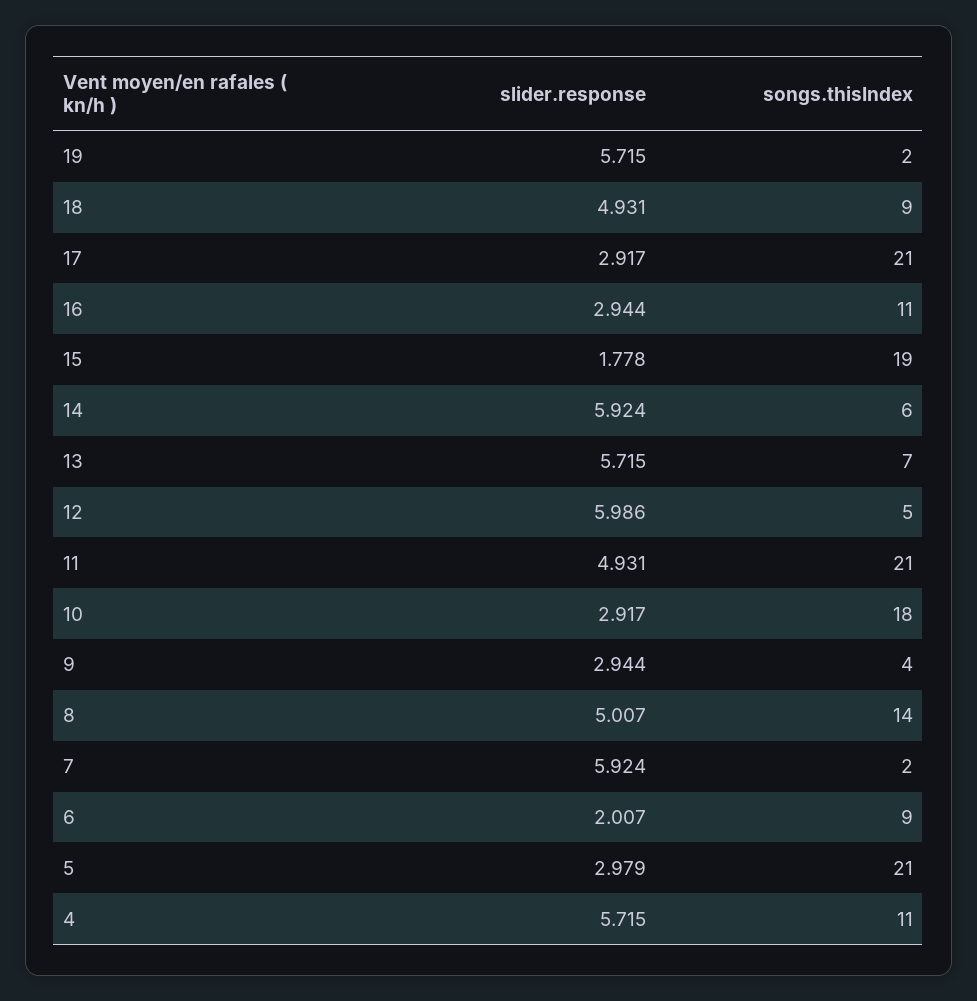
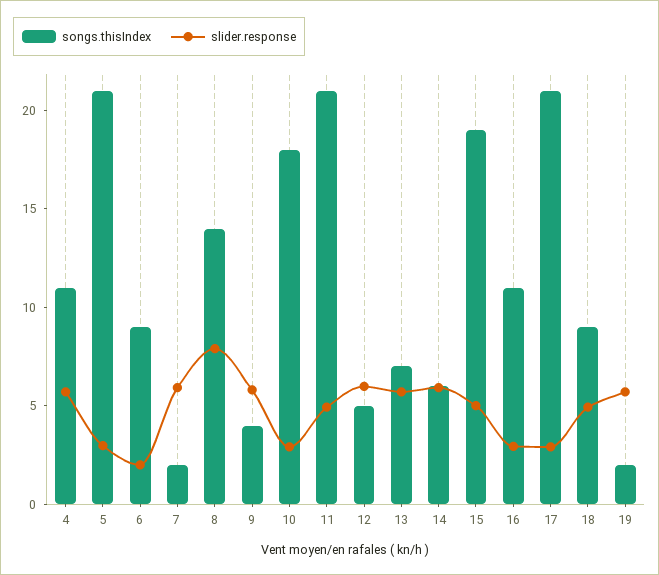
slider.response, 15: 1.778 -> 5
slider.response, 9: 2.944 -> 6
slider.response, 8: 5.007 -> 8

